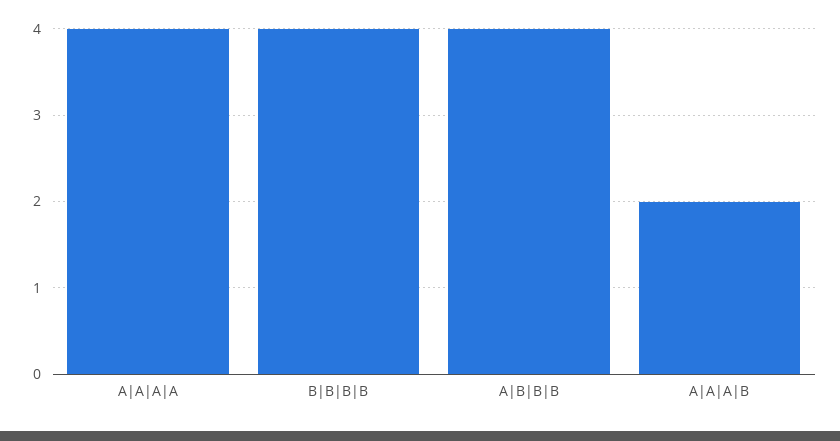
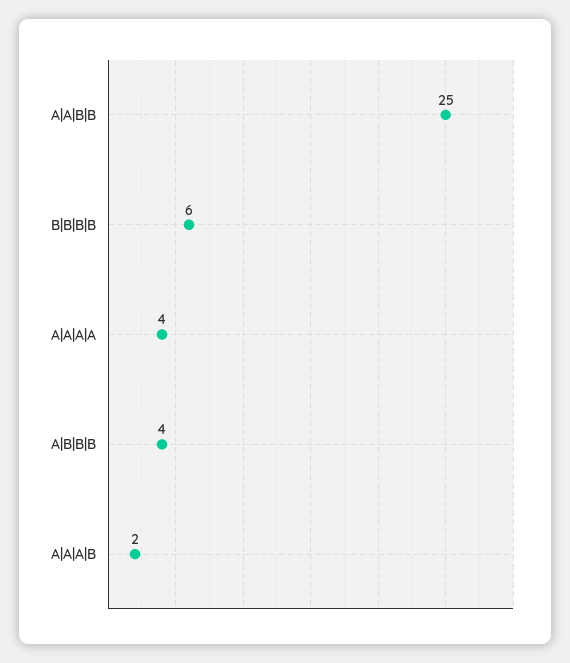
B|B|B|B: 4 -> 6
A|A|B|B: none -> 25

